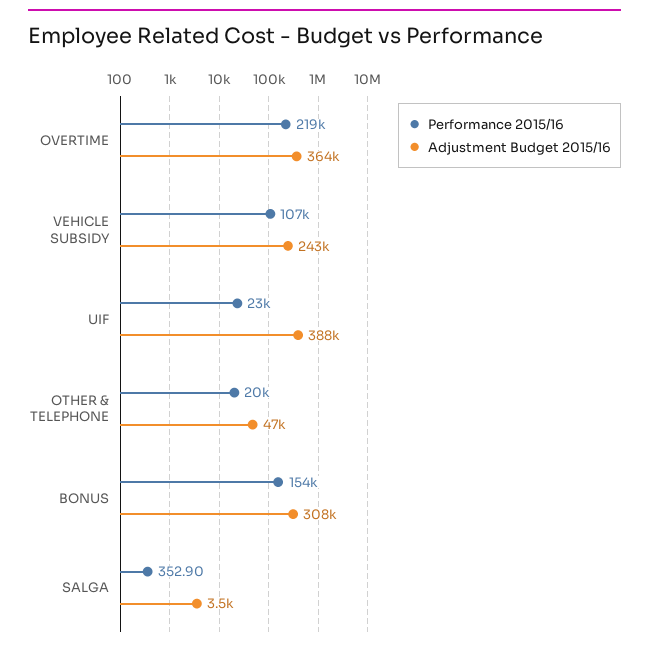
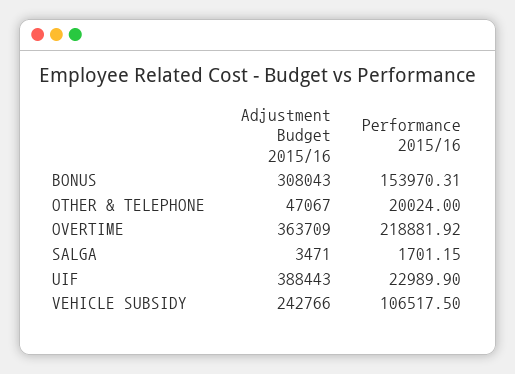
Performance 2015/16, SALGA: 352.9 -> 1701.15

